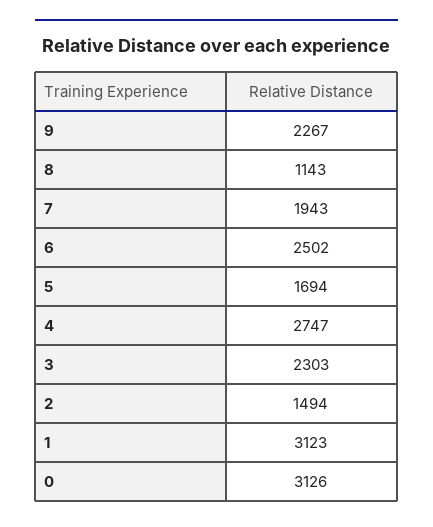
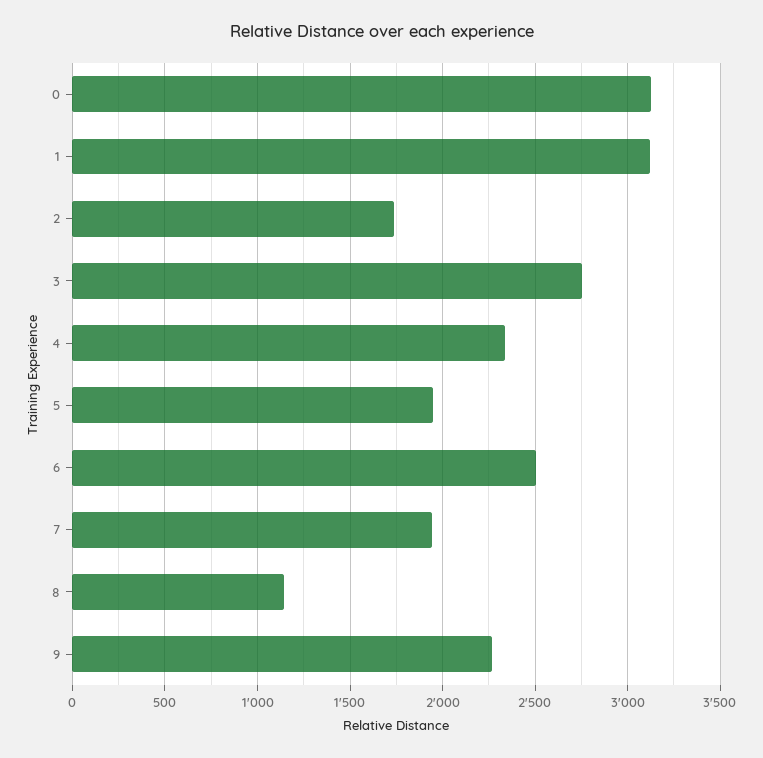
5: 1694 -> 1950
4: 2747 -> 2350
3: 2303 -> 2750
2: 1494 -> 1750

